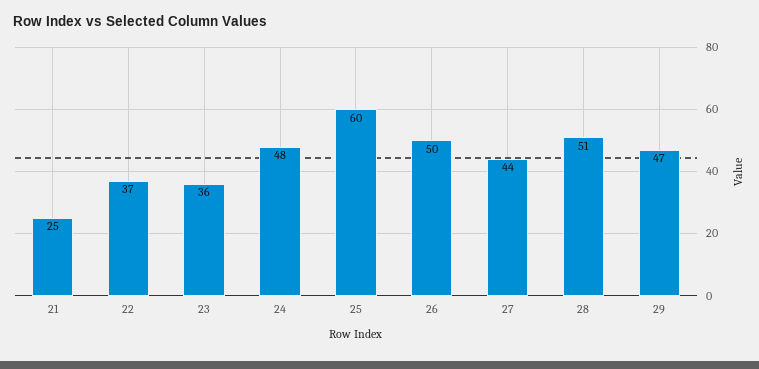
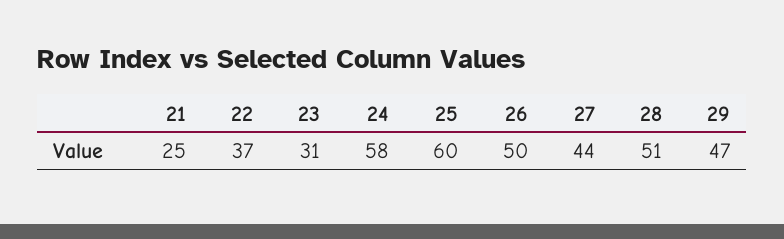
23: 36 -> 31
24: 48 -> 58

